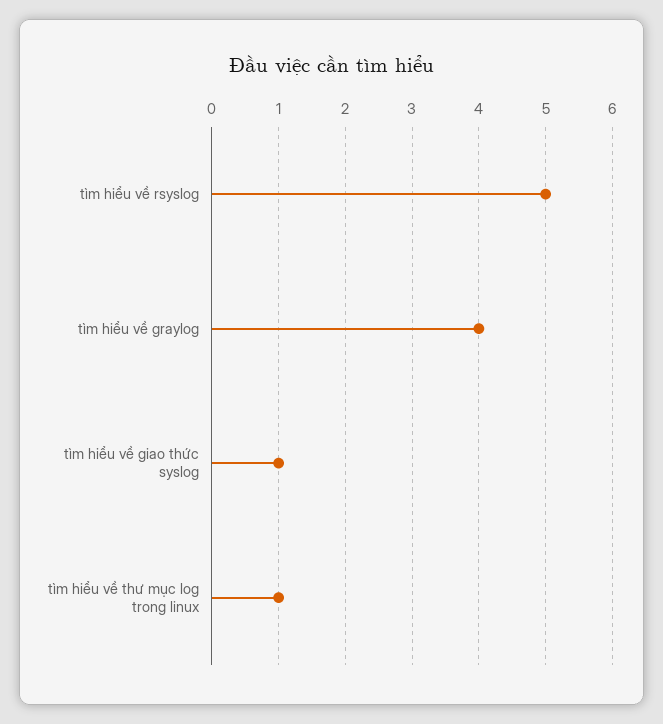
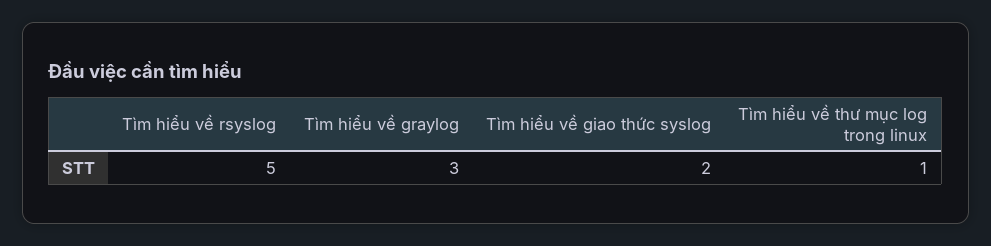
tìm hiểu về graylog: 4 -> 3
tìm hiểu về giao thức syslog: 1 -> 2

